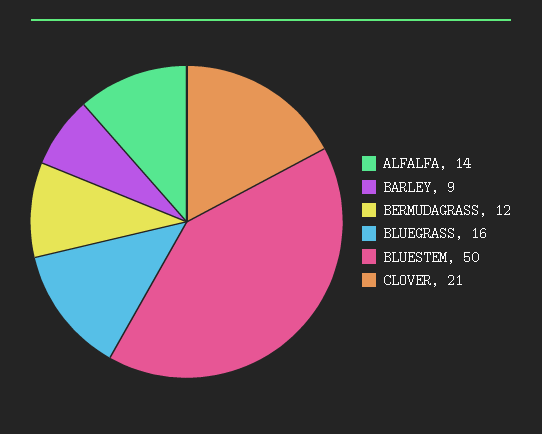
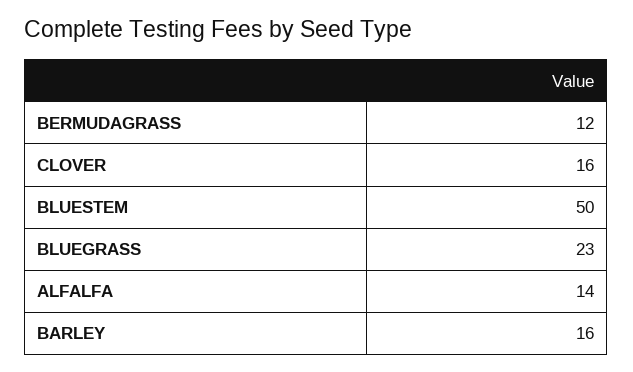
BARLEY: 9 -> 16
BLUEGRASS: 16 -> 23
CLOVER: 21 -> 16

